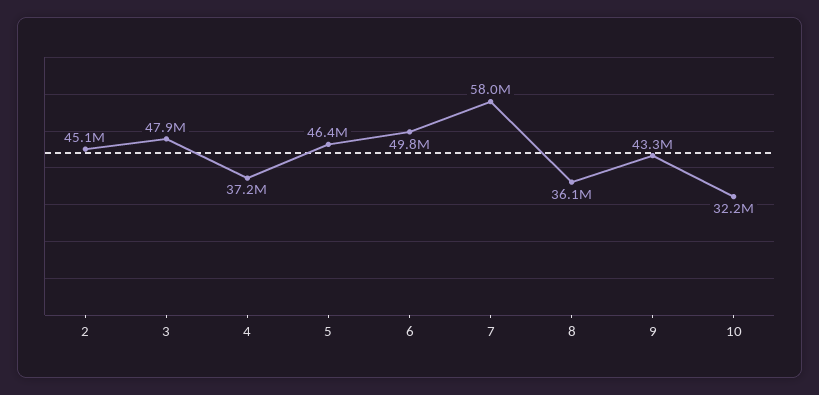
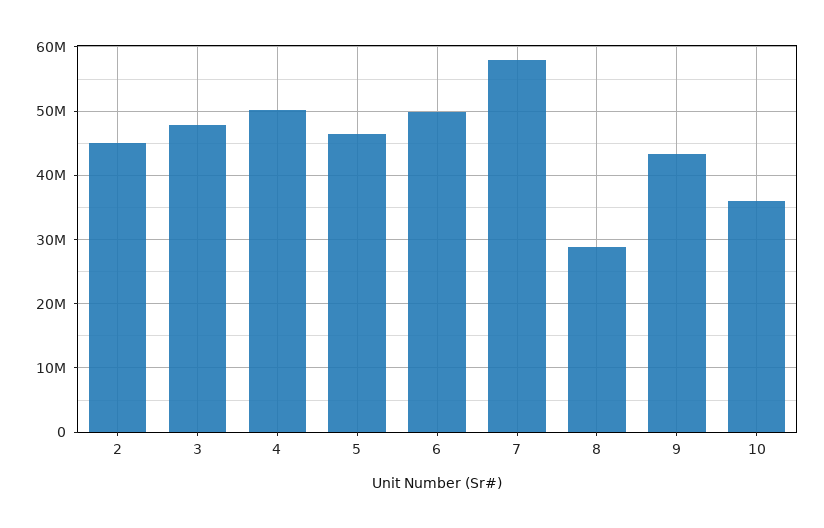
4: 37200000 -> 50000000
8: 36100000 -> 29000000
10: 32200000 -> 36000000

